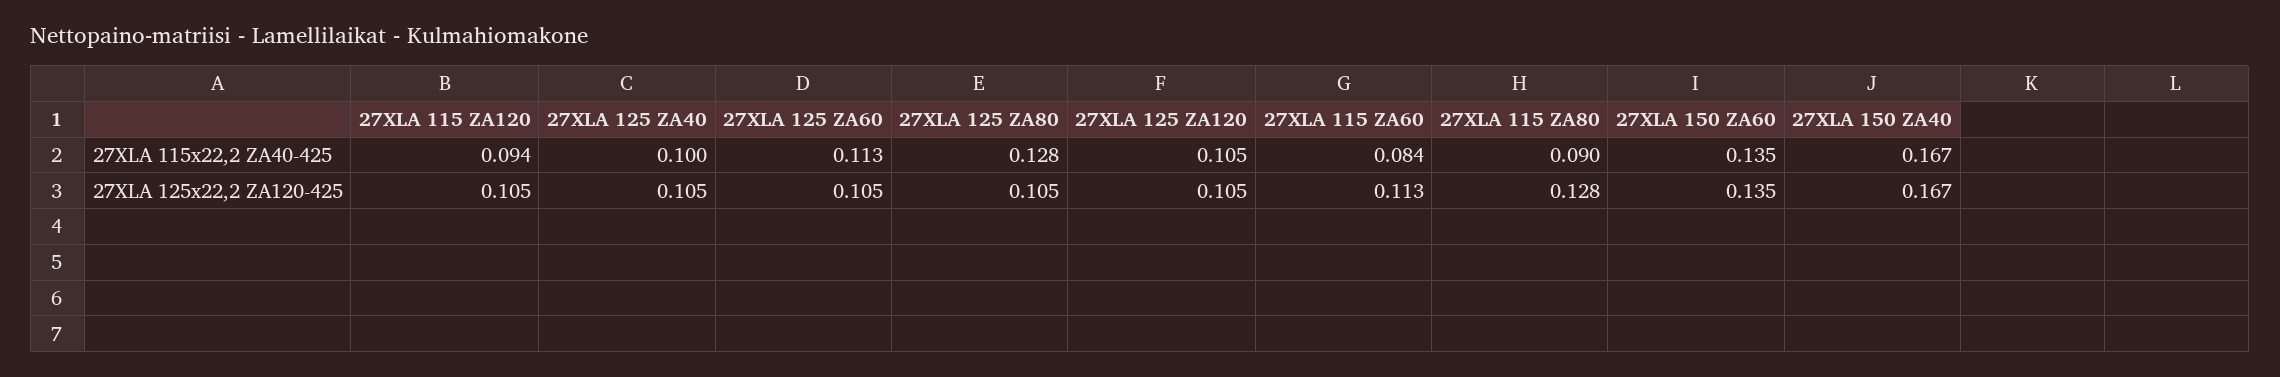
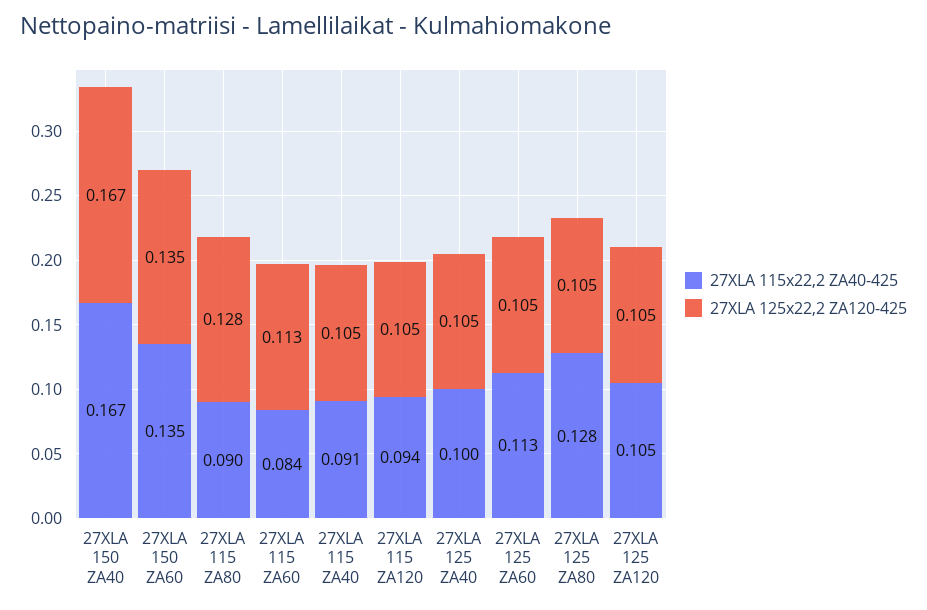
27XLA 115x22,2 ZA40-425, 27XLA 115 ZA40: none -> 0.091
27XLA 125x22,2 ZA120-425, 27XLA 115 ZA40: none -> 0.105

